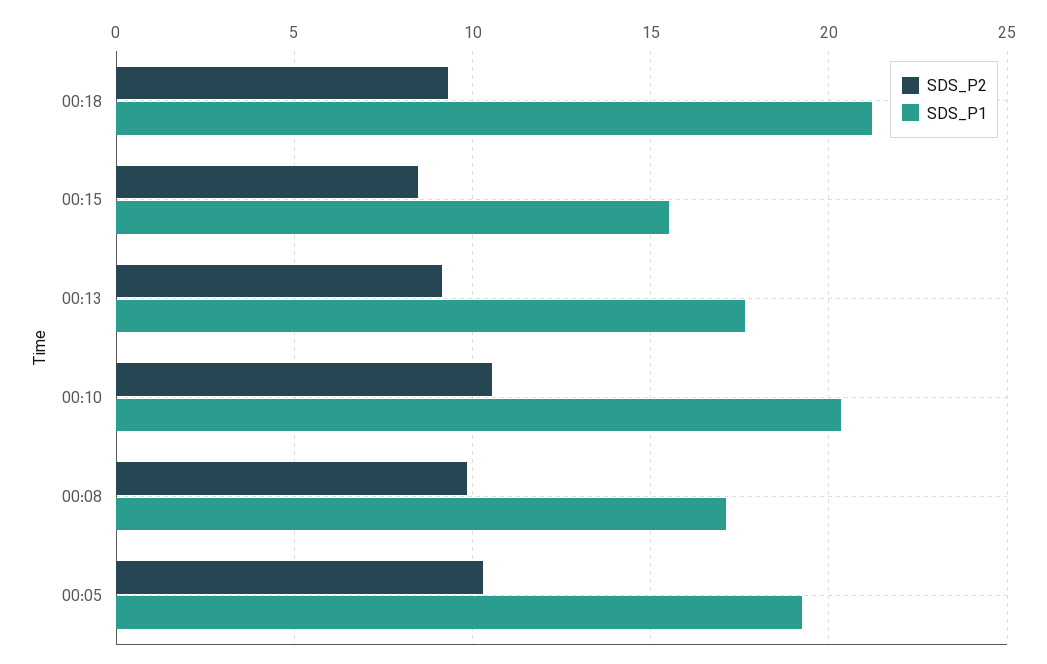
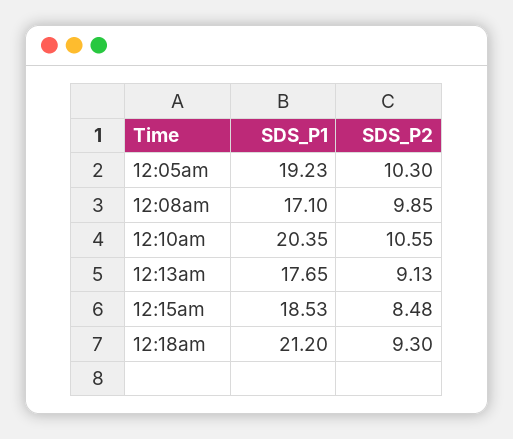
SDS_P1, 00:15: 15.5 -> 18.53

